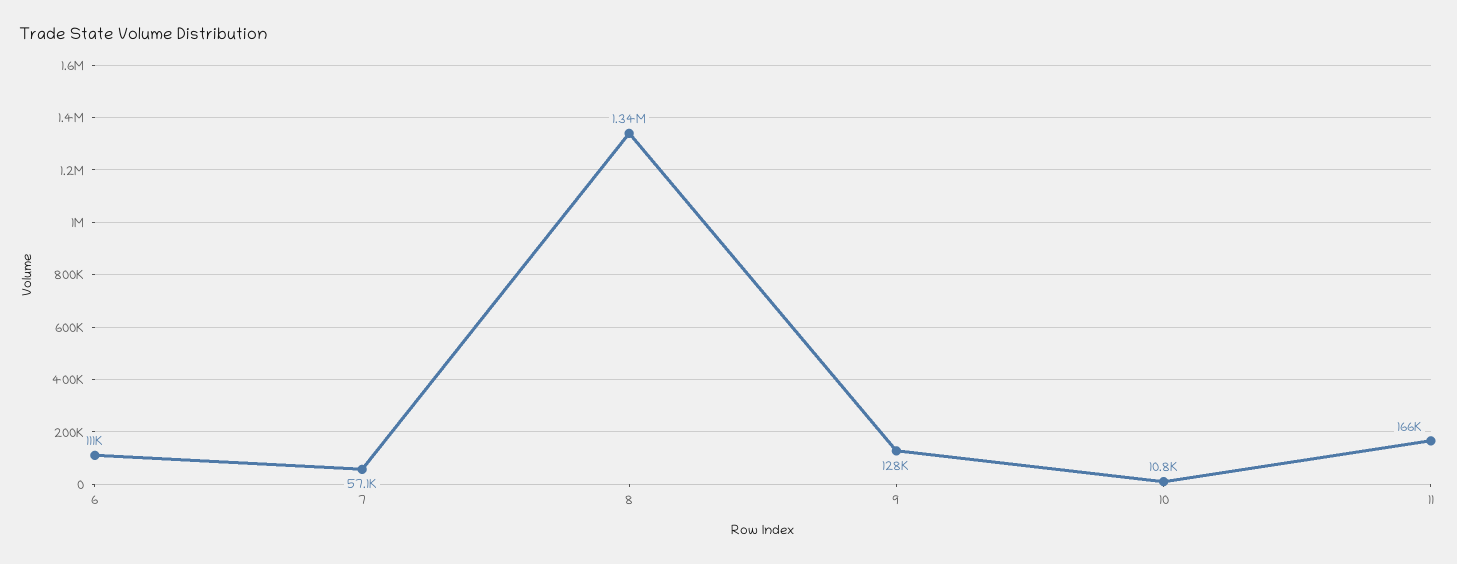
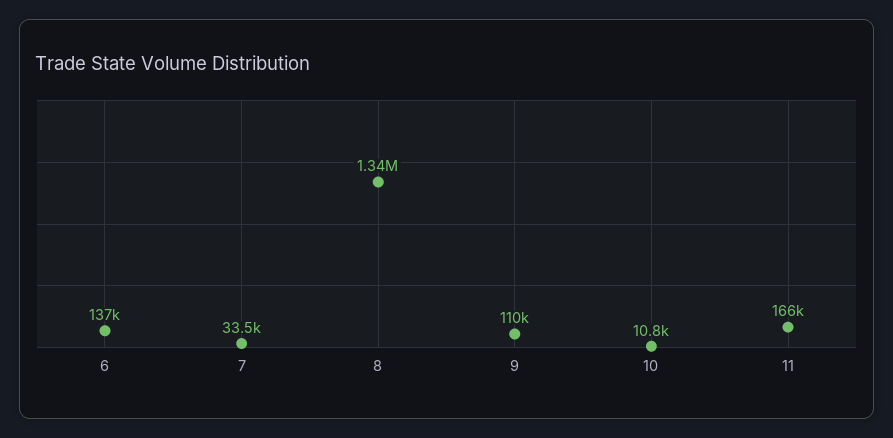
6: 111000 -> 137000
7: 57100 -> 33500
9: 128000 -> 110000

